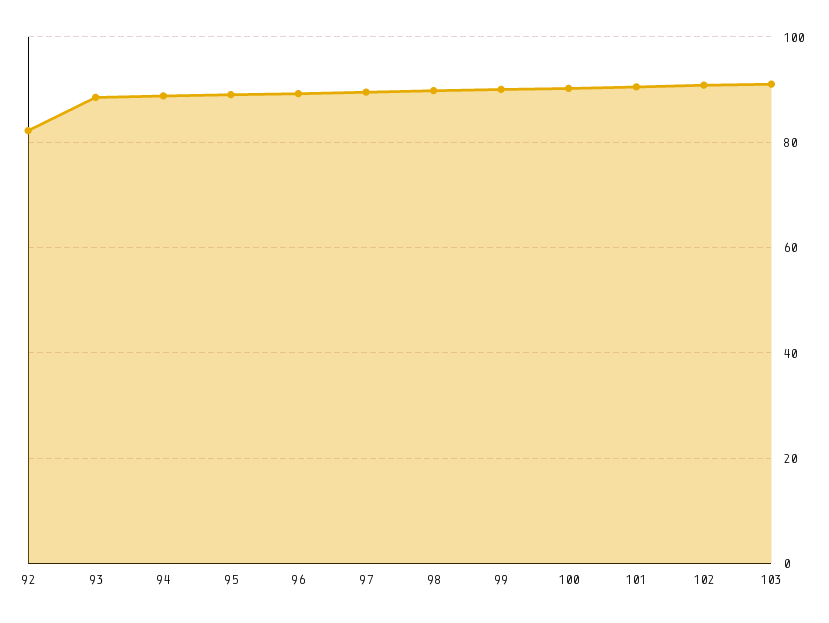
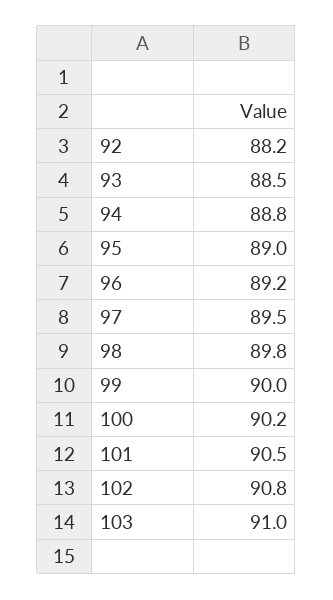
92: 82 -> 88.2

